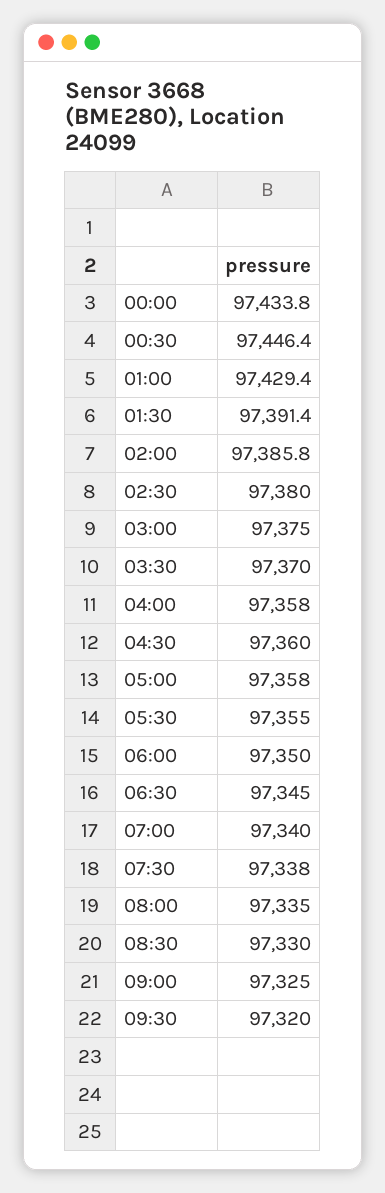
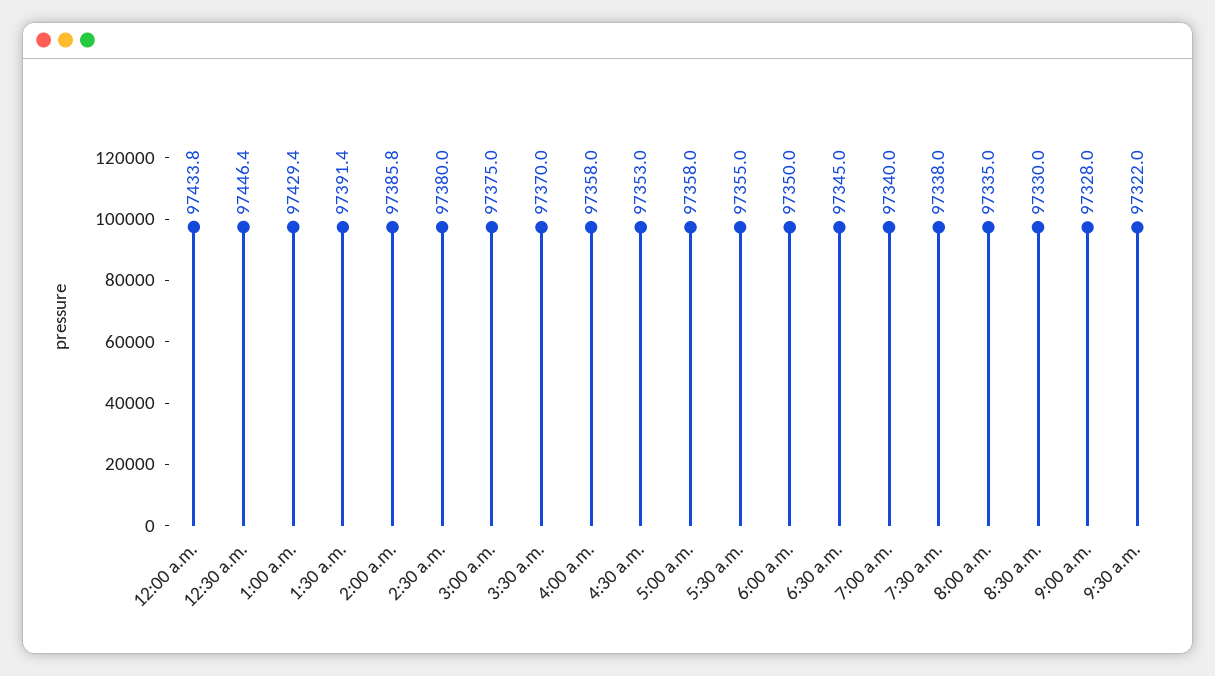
04:30: 97360 -> 97353
09:00: 97325 -> 97328
09:30: 97320 -> 97322

